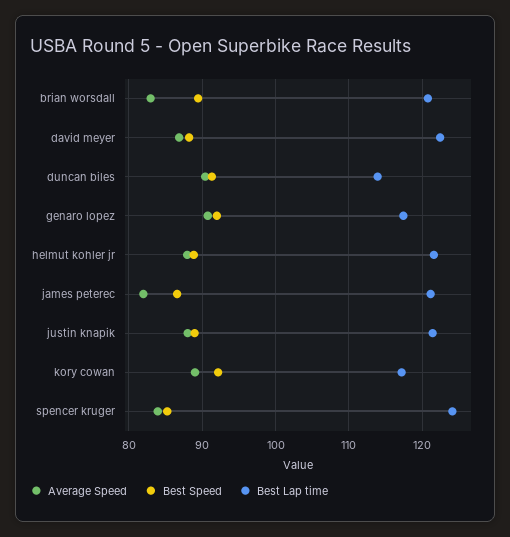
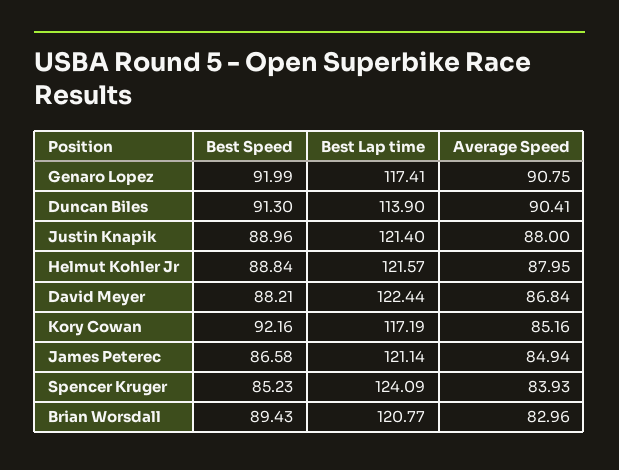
Average Speed, james peterec: 82 -> 84.94
Average Speed, kory cowan: 89 -> 85.16

